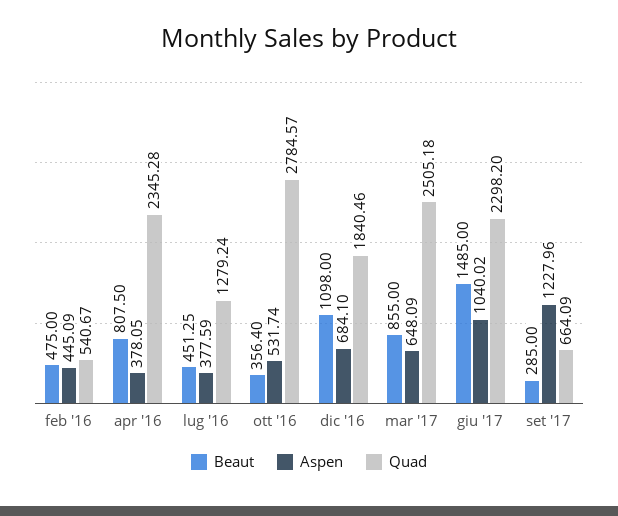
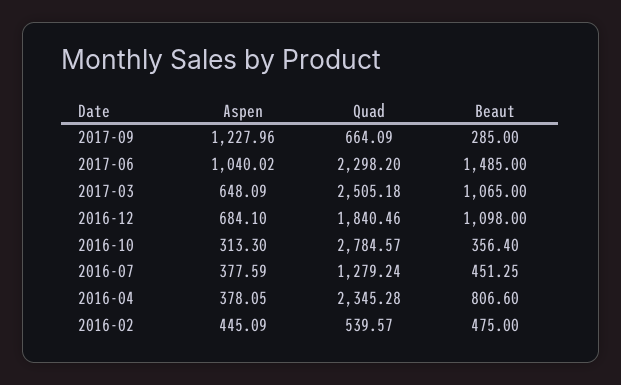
Quad, feb '16: 540.67 -> 539.57
Beaut, apr '16: 807.5 -> 806.6
Aspen, ott '16: 531.74 -> 313.3
Beaut, mar '17: 855 -> 1065

